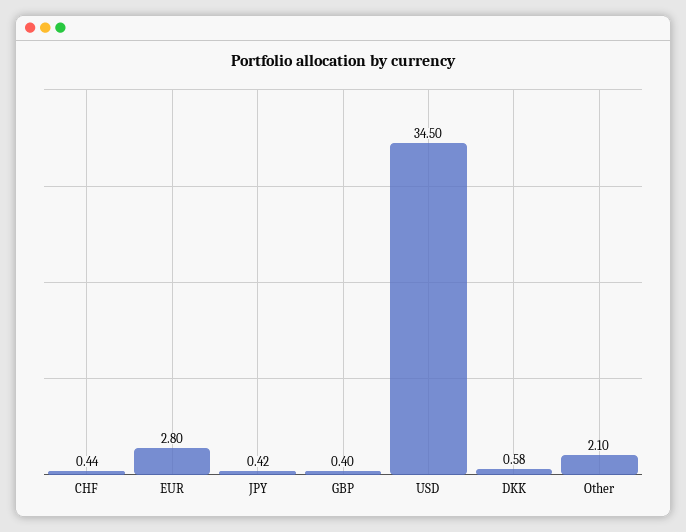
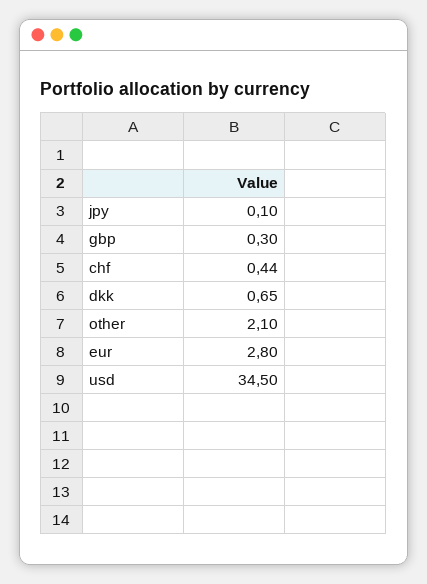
JPY: 0.42 -> 0.1
GBP: 0.4 -> 0.3
DKK: 0.58 -> 0.65

